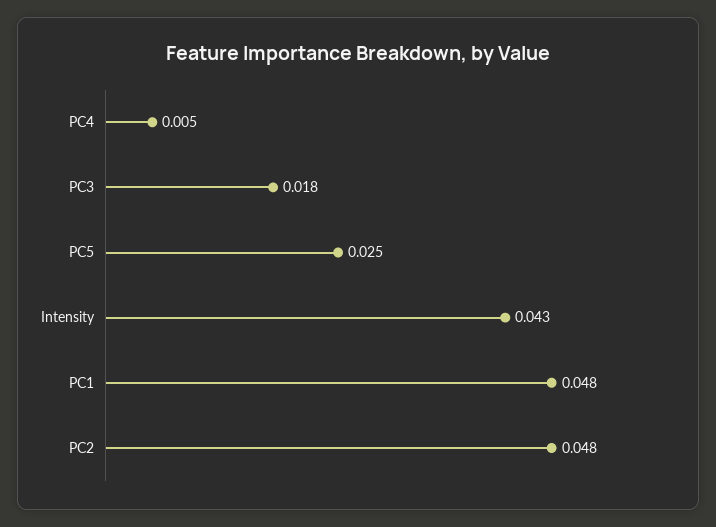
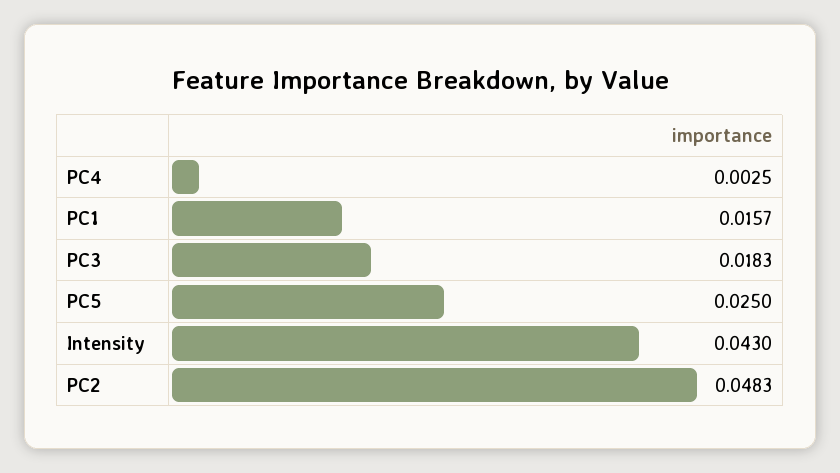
PC4: 0.005 -> 0.0025
PC1: 0.048 -> 0.0157

